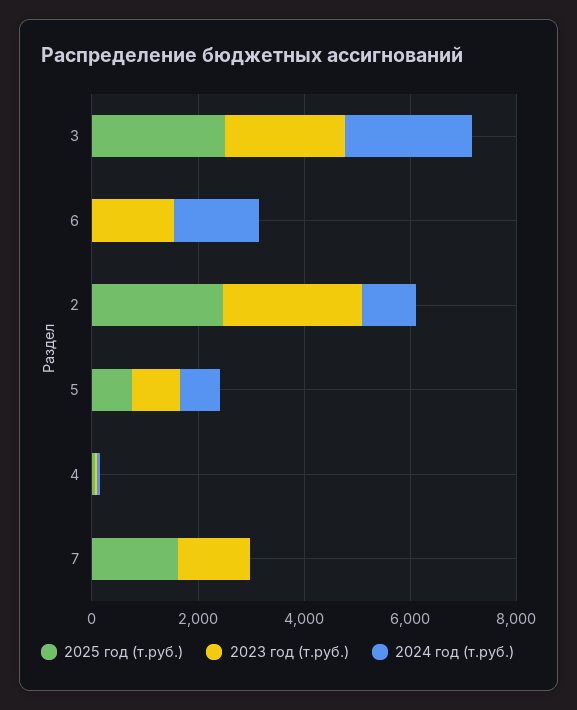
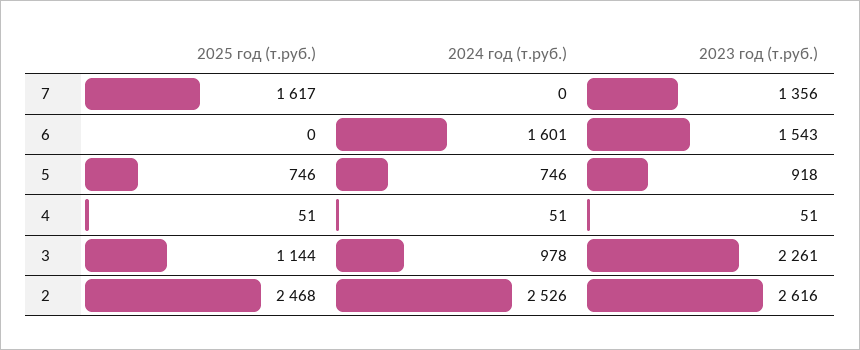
2025 год (т.руб.), 3: 2500 -> 1144
2024 год (т.руб.), 3: 2500 -> 978
2024 год (т.руб.), 2: 1000 -> 2526

